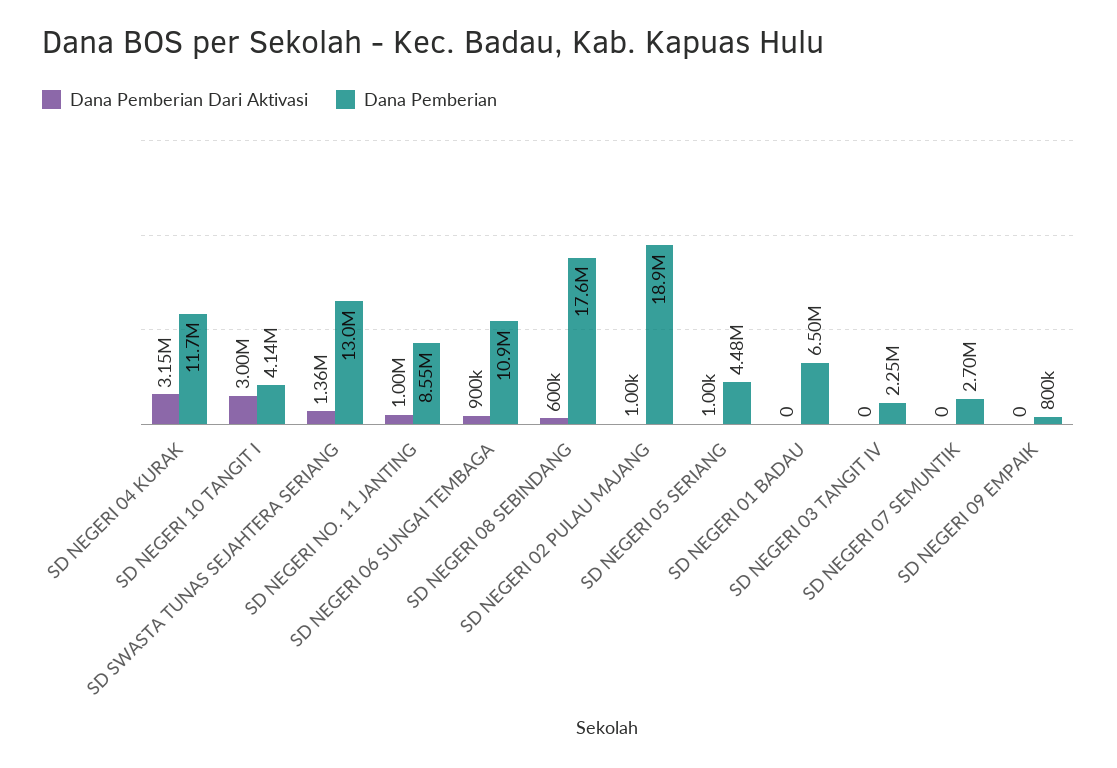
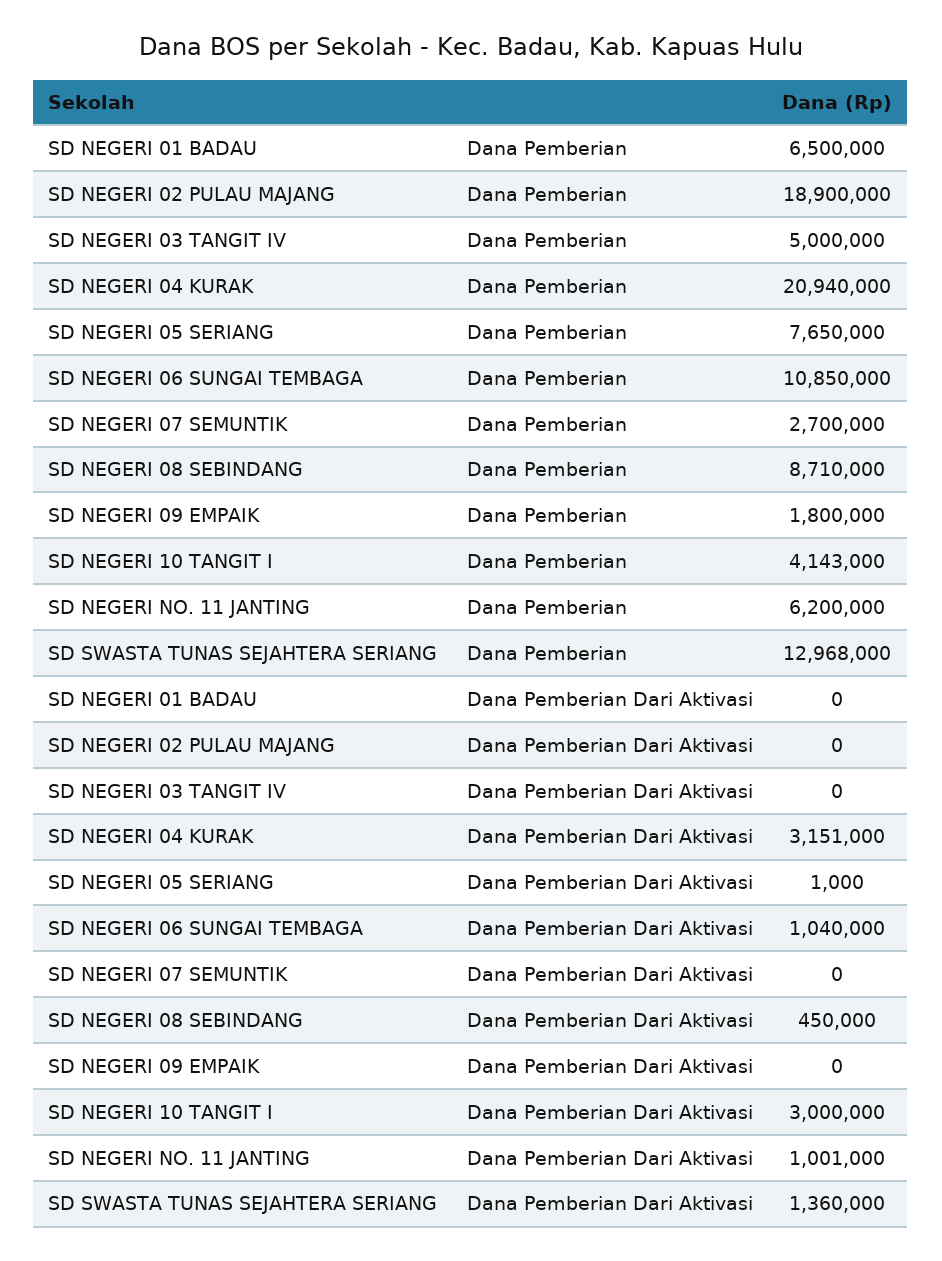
Dana Pemberian, SD NEGERI 04 KURAK: 11700000 -> 20940000
Dana Pemberian, SD NEGERI NO. 11 JANTING: 8550000 -> 6200000
Dana Pemberian Dari Aktivasi, SD NEGERI 06 SUNGAI TEMBAGA: 900000 -> 1040000
Dana Pemberian Dari Aktivasi, SD NEGERI 08 SEBINDANG: 600000 -> 450000
Dana Pemberian, SD NEGERI 08 SEBINDANG: 17600000 -> 8710000
Dana Pemberian Dari Aktivasi, SD NEGERI 02 PULAU MAJANG: 1000 -> 0
Dana Pemberian, SD NEGERI 05 SERIANG: 4480000 -> 7650000
Dana Pemberian, SD NEGERI 03 TANGIT IV: 2250000 -> 5000000
Dana Pemberian, SD NEGERI 09 EMPAIK: 800000 -> 1800000

